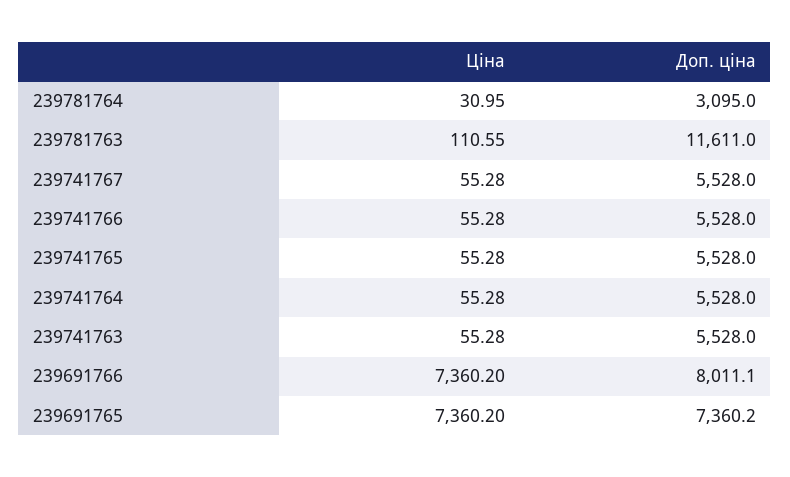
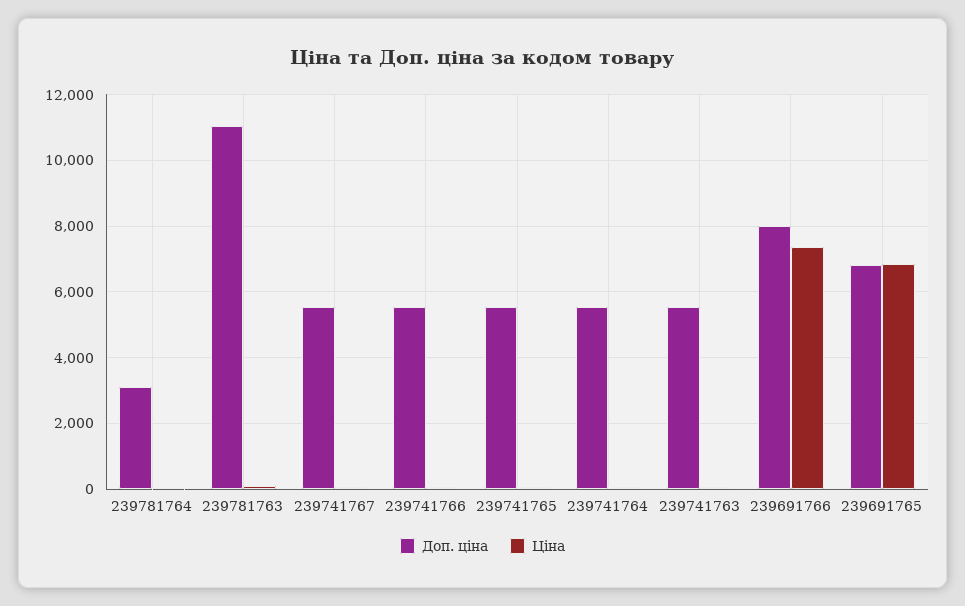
Доп. ціна, 239781763: 11611 -> 11000
Ціна, 239691765: 7360.2 -> 6800
Доп. ціна, 239691765: 7360.2 -> 6800

